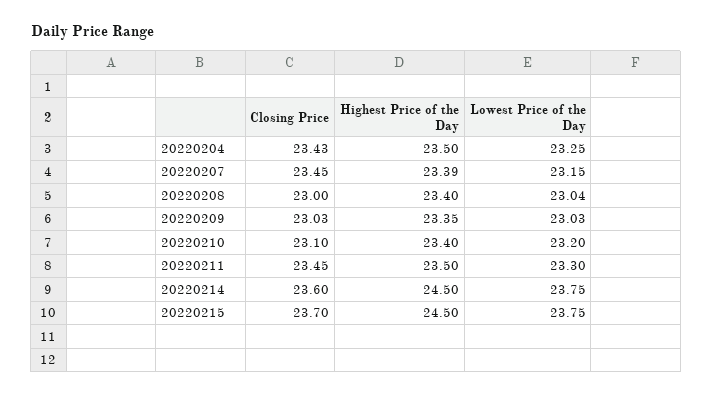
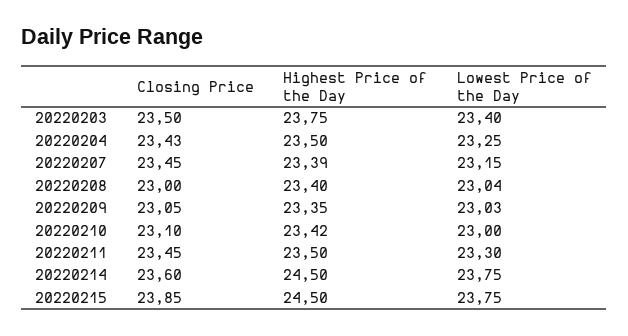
Closing Price, 20220209: 23.03 -> 23.05
Highest Price of the Day, 20220210: 23.4 -> 23.42
Lowest Price of the Day, 20220210: 23.2 -> 23
Closing Price, 20220215: 23.7 -> 23.85
Closing Price, 20220203: none -> 23.5
Highest Price of the Day, 20220203: none -> 23.75
Lowest Price of the Day, 20220203: none -> 23.4

